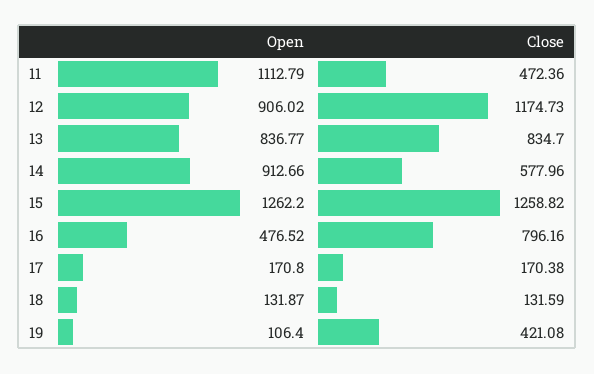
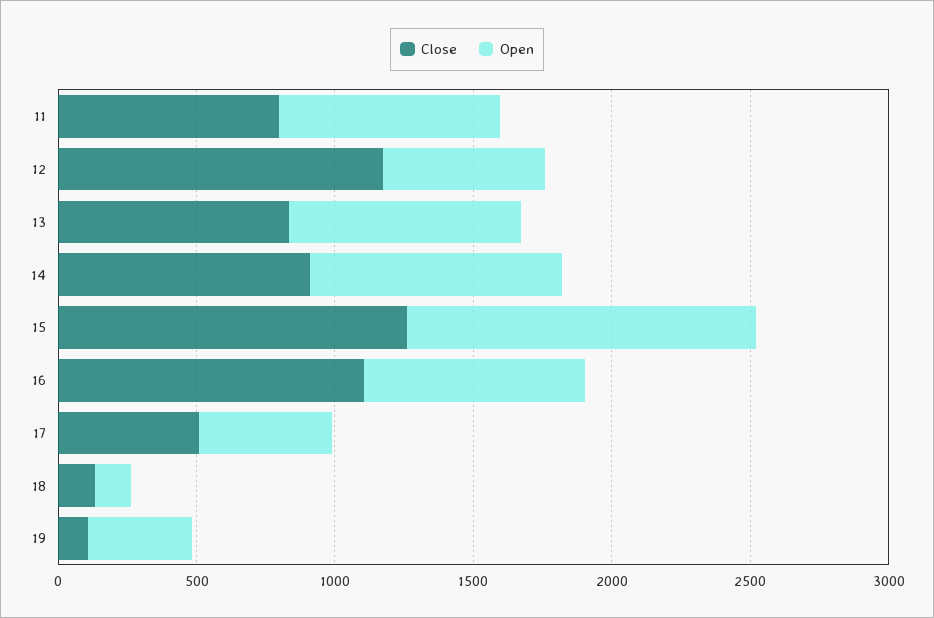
Open, 11: 1112.79 -> 800
Close, 11: 472.36 -> 800
Open, 12: 906.02 -> 600
Close, 14: 577.96 -> 900
Open, 16: 476.52 -> 800
Close, 16: 796.16 -> 1100
Open, 17: 170.8 -> 500
Close, 17: 170.38 -> 500
Open, 19: 106.4 -> 400
Close, 19: 421.08 -> 100

